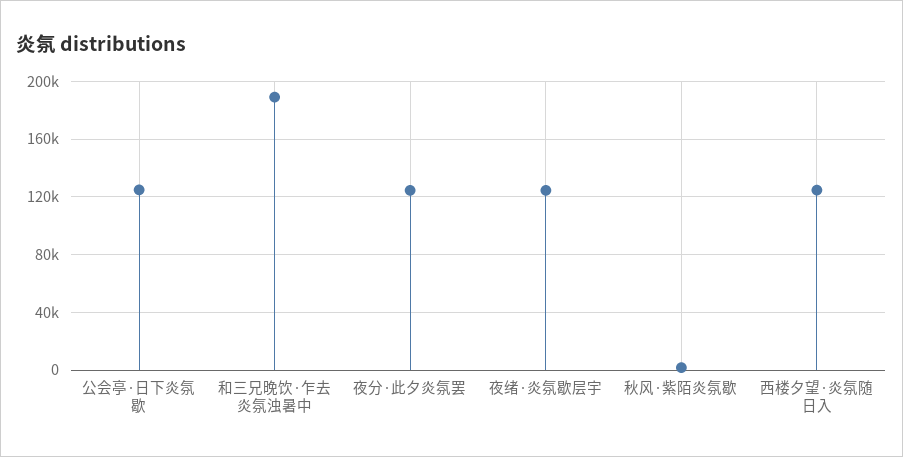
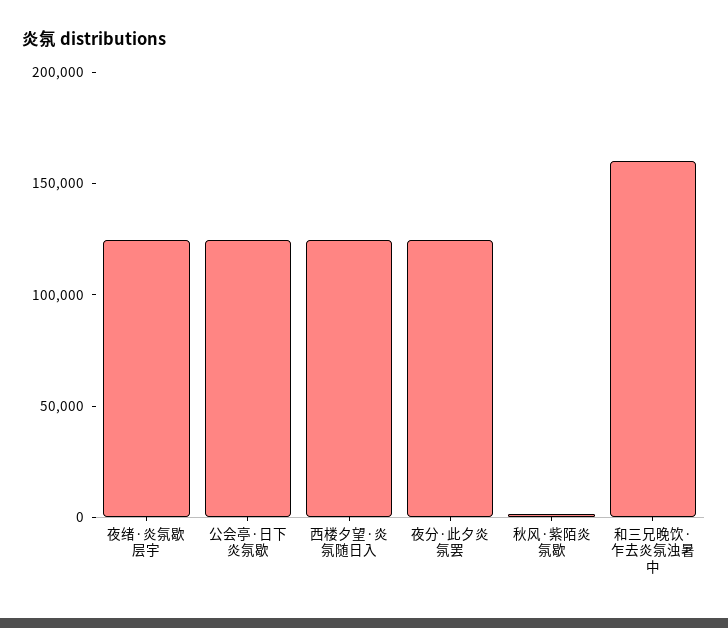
和三兄晚饮·乍去炎氛浊暑中: 190000 -> 160000

